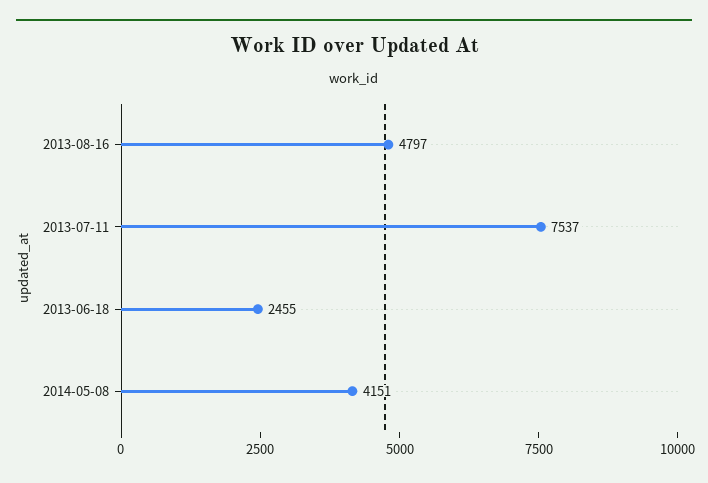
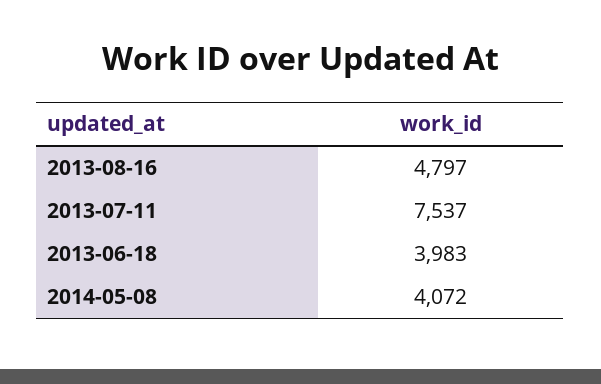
2013-06-18: 2455 -> 3983
2014-05-08: 4151 -> 4072

